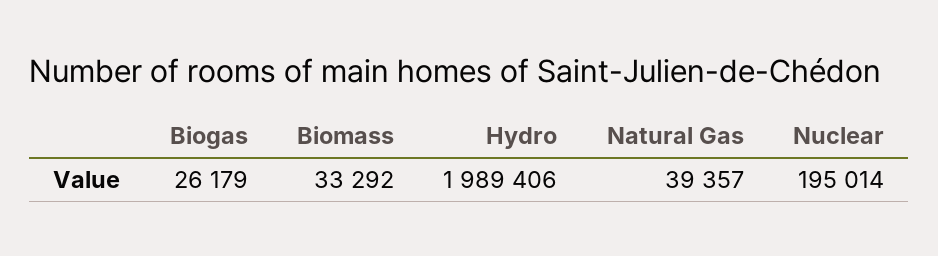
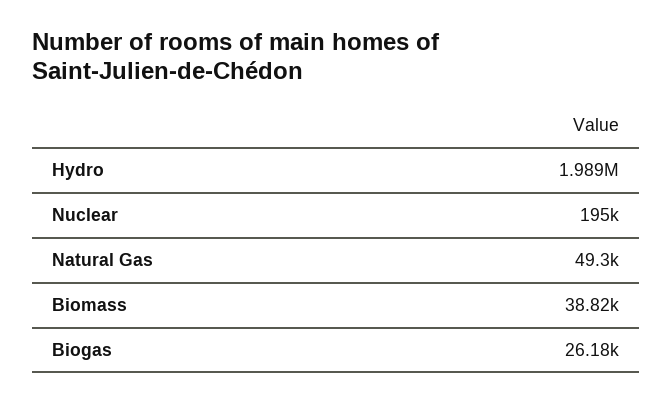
Biomass: 33292 -> 38820
Natural Gas: 39357 -> 49300

